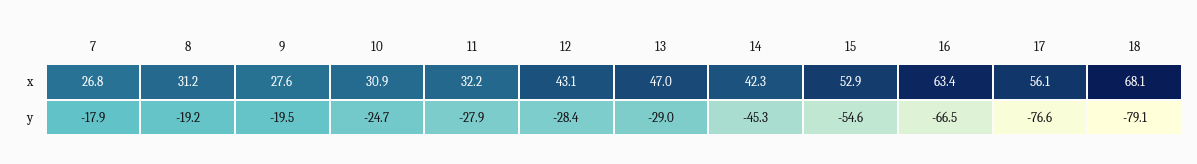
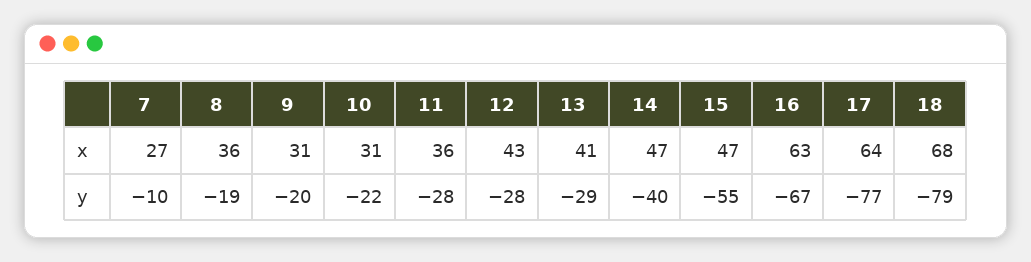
8, x: 31.2 -> 36
9, x: 27.6 -> 31
11, x: 32.2 -> 36
13, x: 47 -> 41
14, x: 42.3 -> 47
15, x: 52.9 -> 47
17, x: 56.1 -> 64
7, y: -17.9 -> -10
10, y: -24.7 -> -22
14, y: -45.3 -> -40

